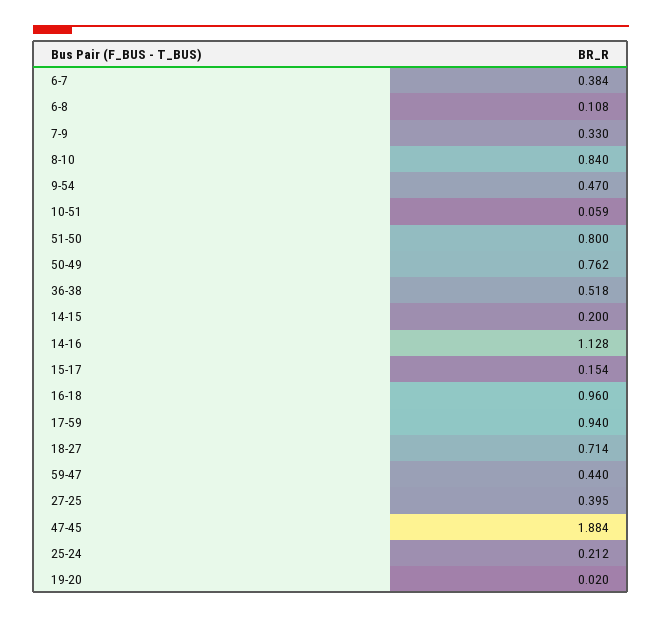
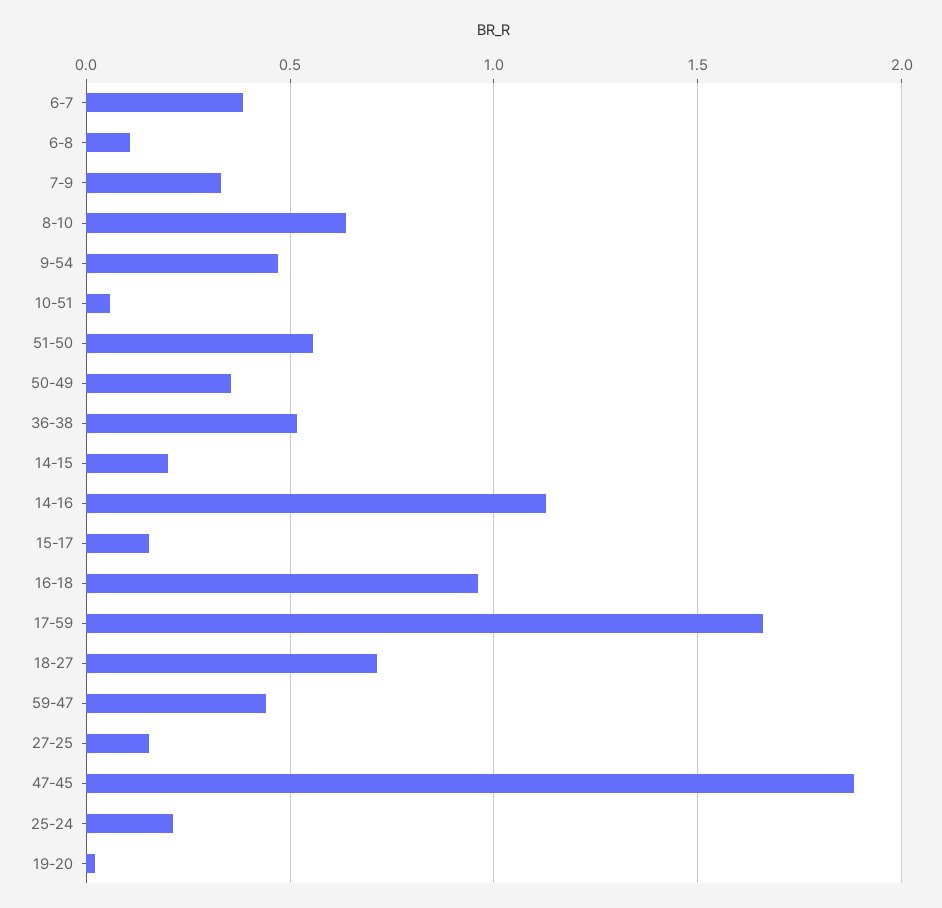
8-10: 0.84 -> 0.65
51-50: 0.8 -> 0.55
50-49: 0.762 -> 0.35
17-59: 0.94 -> 1.65
27-25: 0.395 -> 0.15

